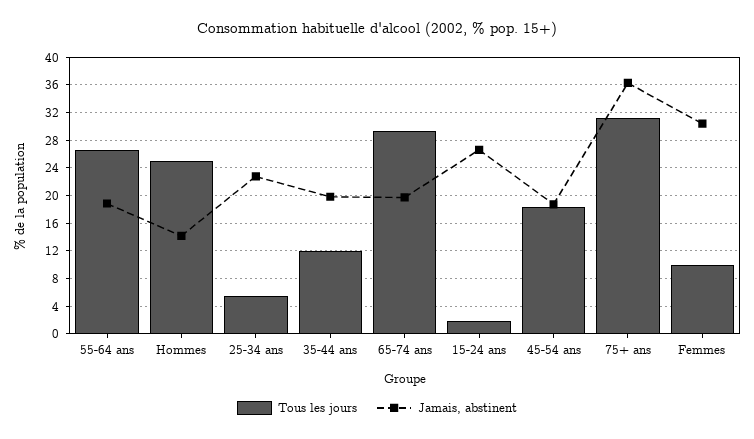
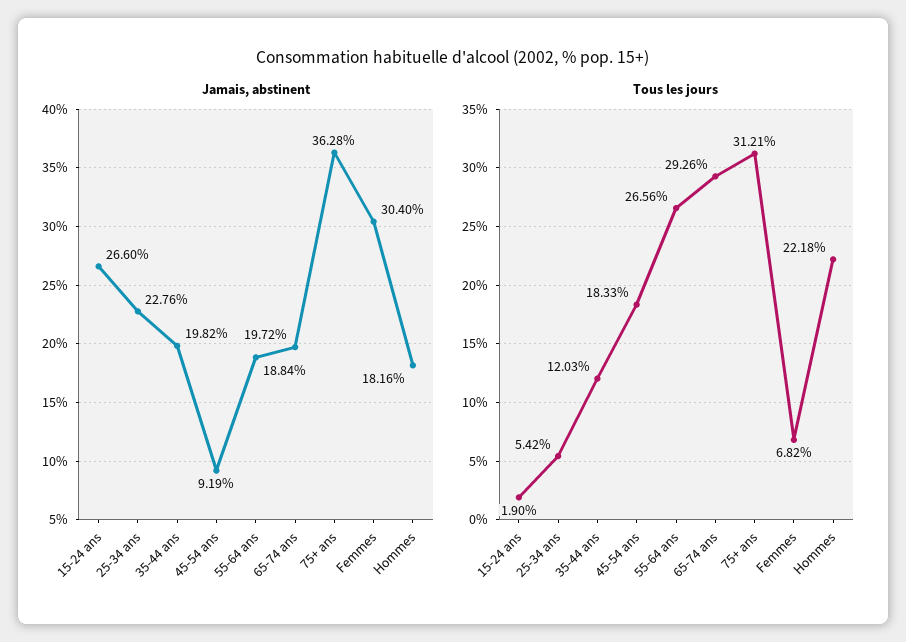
Tous les jours, Hommes: 25 -> 22.18
Jamais, abstinent, Hommes: 14 -> 18.16
Jamais, abstinent, 45-54 ans: 19 -> 9.19
Tous les jours, Femmes: 10 -> 6.82

